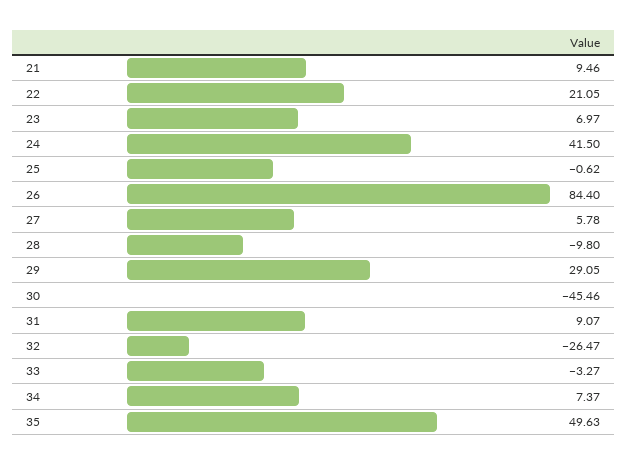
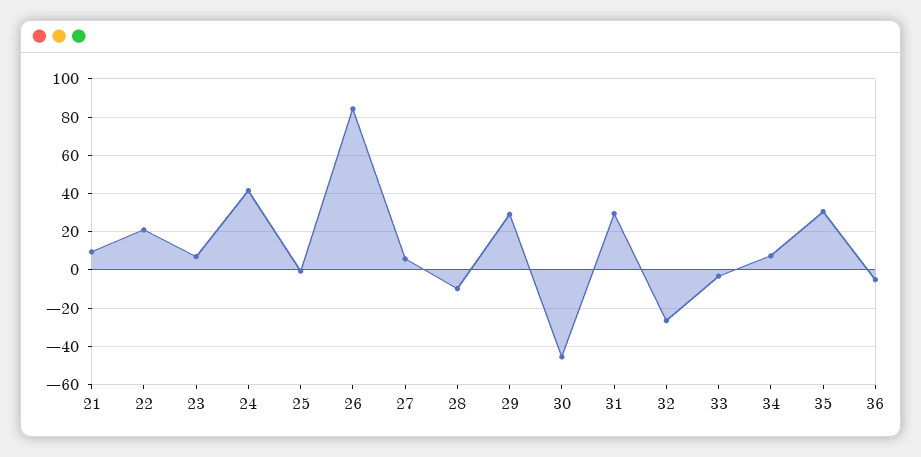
31: 9.07 -> 30
35: 49.63 -> 30
36: none -> -5

